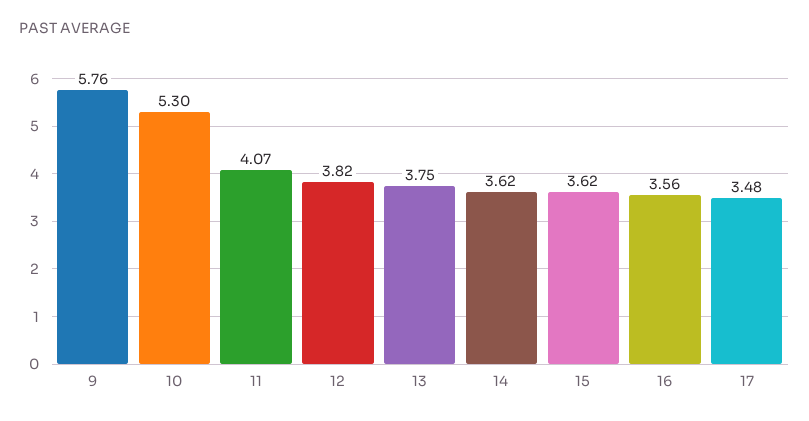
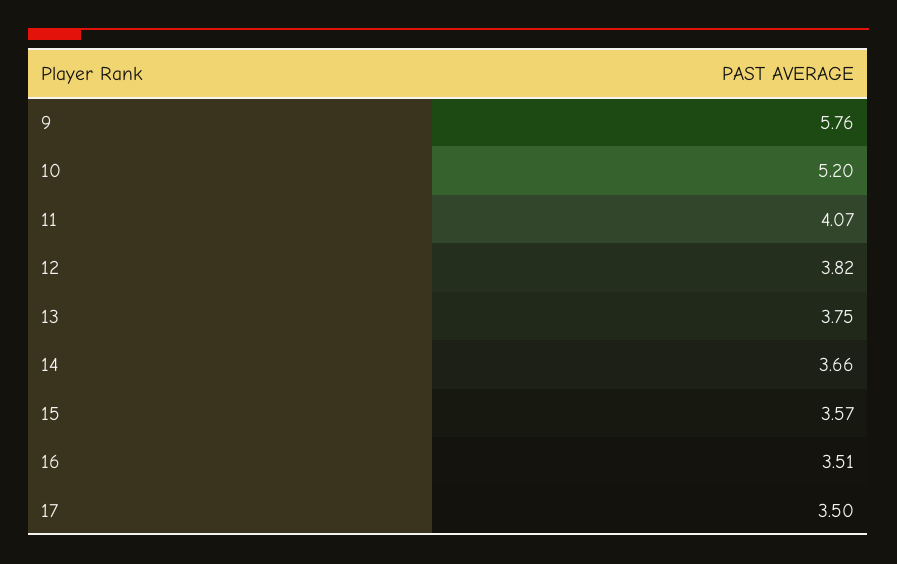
10: 5.3 -> 5.2
14: 3.62 -> 3.66
15: 3.62 -> 3.57
16: 3.56 -> 3.51
17: 3.48 -> 3.5

